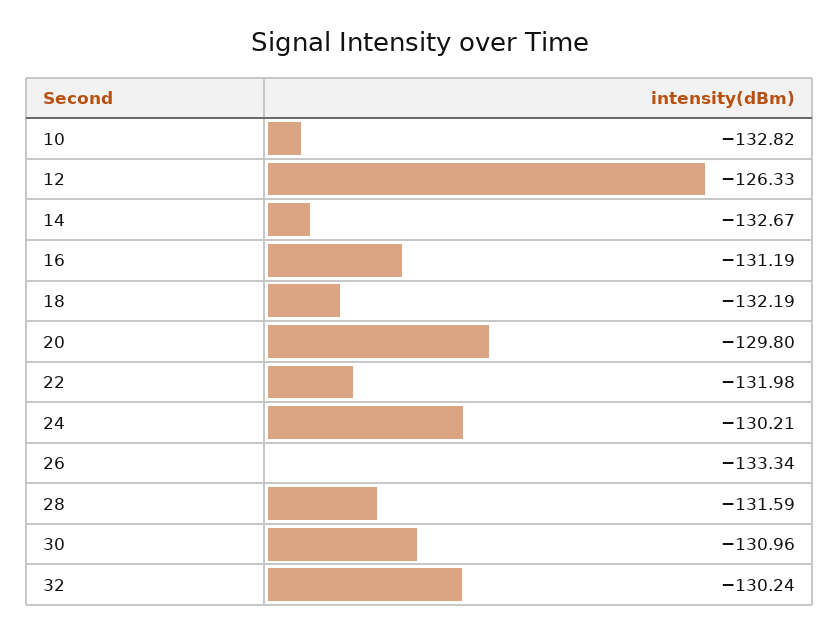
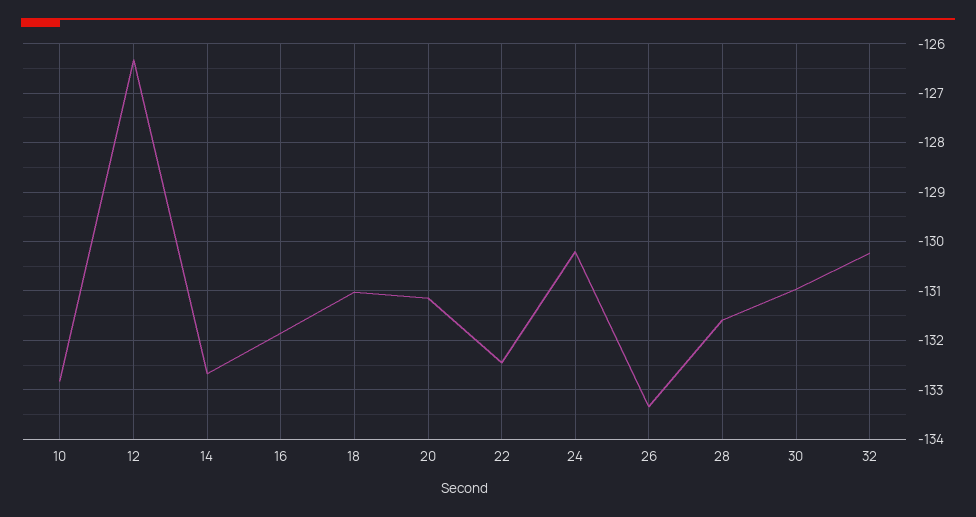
16: -131.19 -> -131.8
18: -132.19 -> -131
20: -129.8 -> -131.2
22: -131.98 -> -132.4

